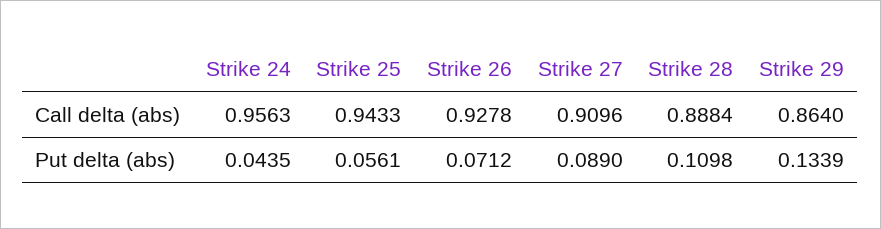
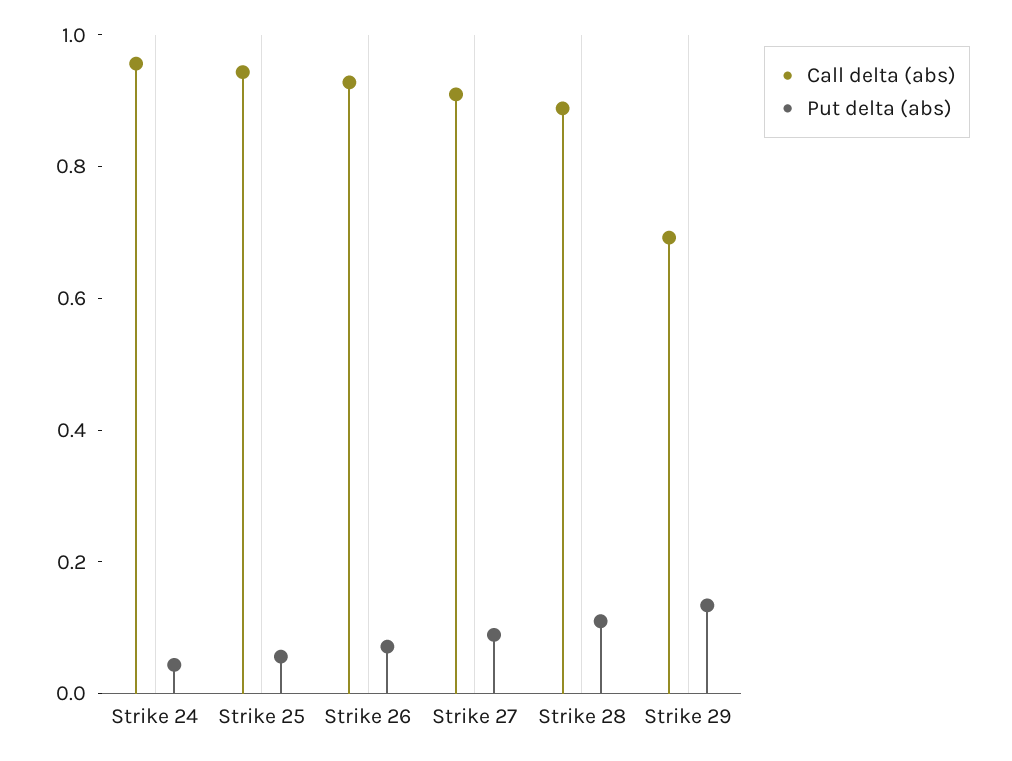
Call delta (abs), Strike 29: 0.864 -> 0.7

